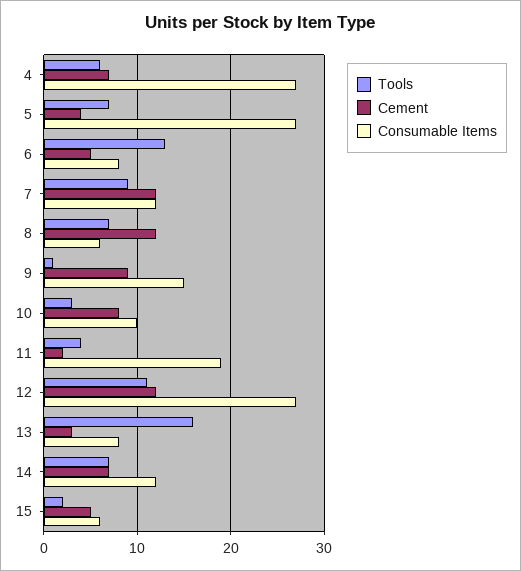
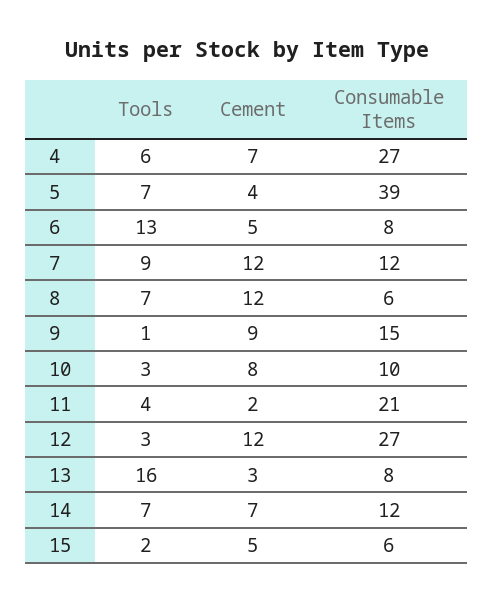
Consumable Items, 5: 27 -> 39
Consumable Items, 11: 19 -> 21
Tools, 12: 11 -> 3

